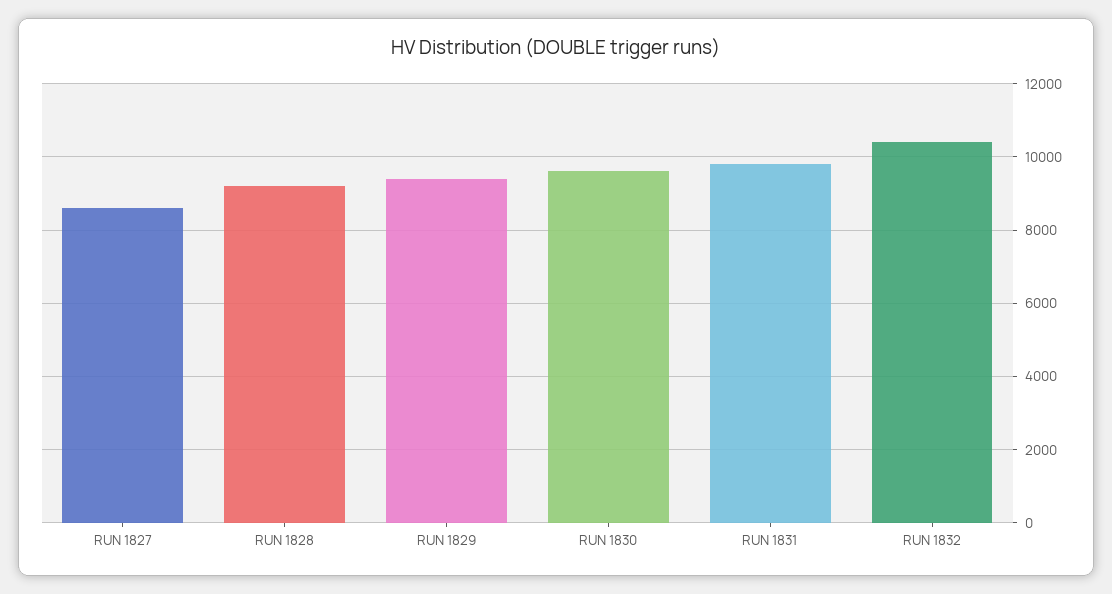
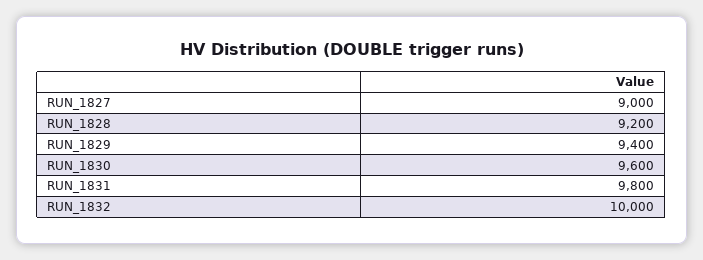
RUN 1827: 8600 -> 9000
RUN 1832: 10400 -> 10000

